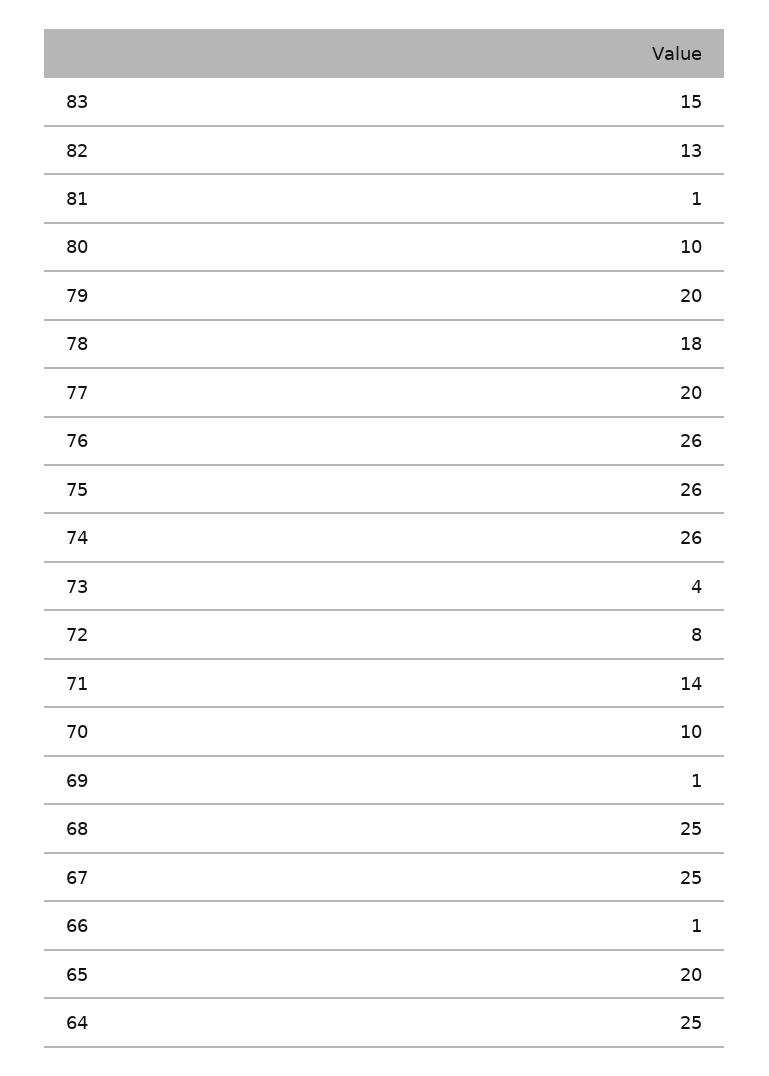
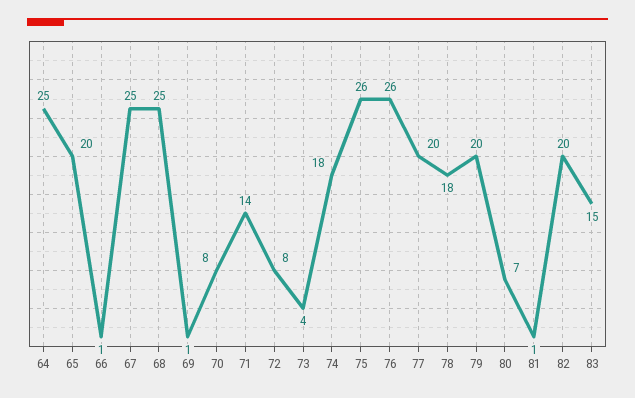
82: 13 -> 20
80: 10 -> 7
74: 26 -> 18
70: 10 -> 8

